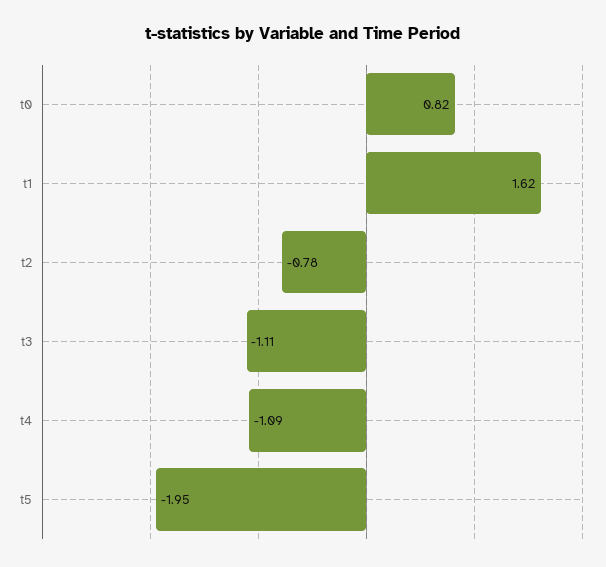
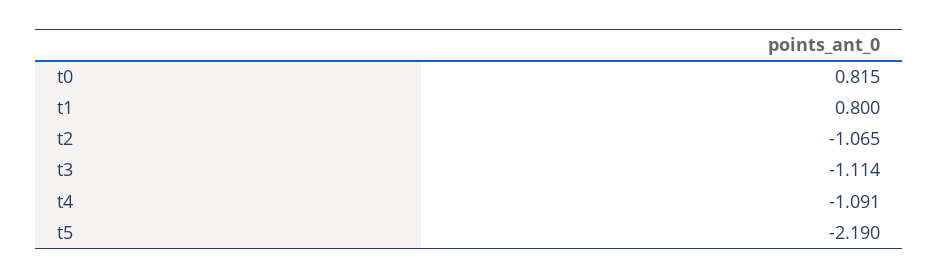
t1: 1.62 -> 0.8
t2: -0.78 -> -1.065
t5: -1.95 -> -2.19

